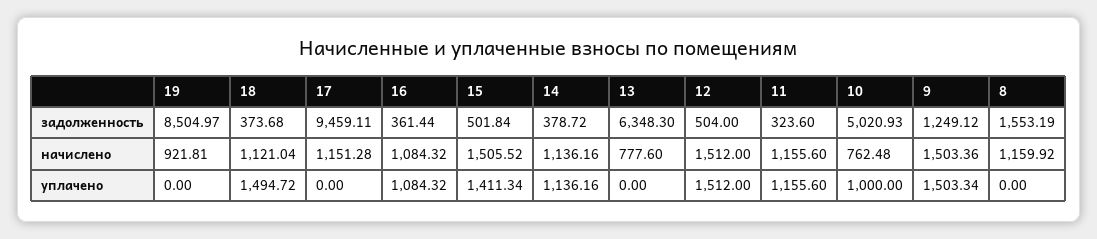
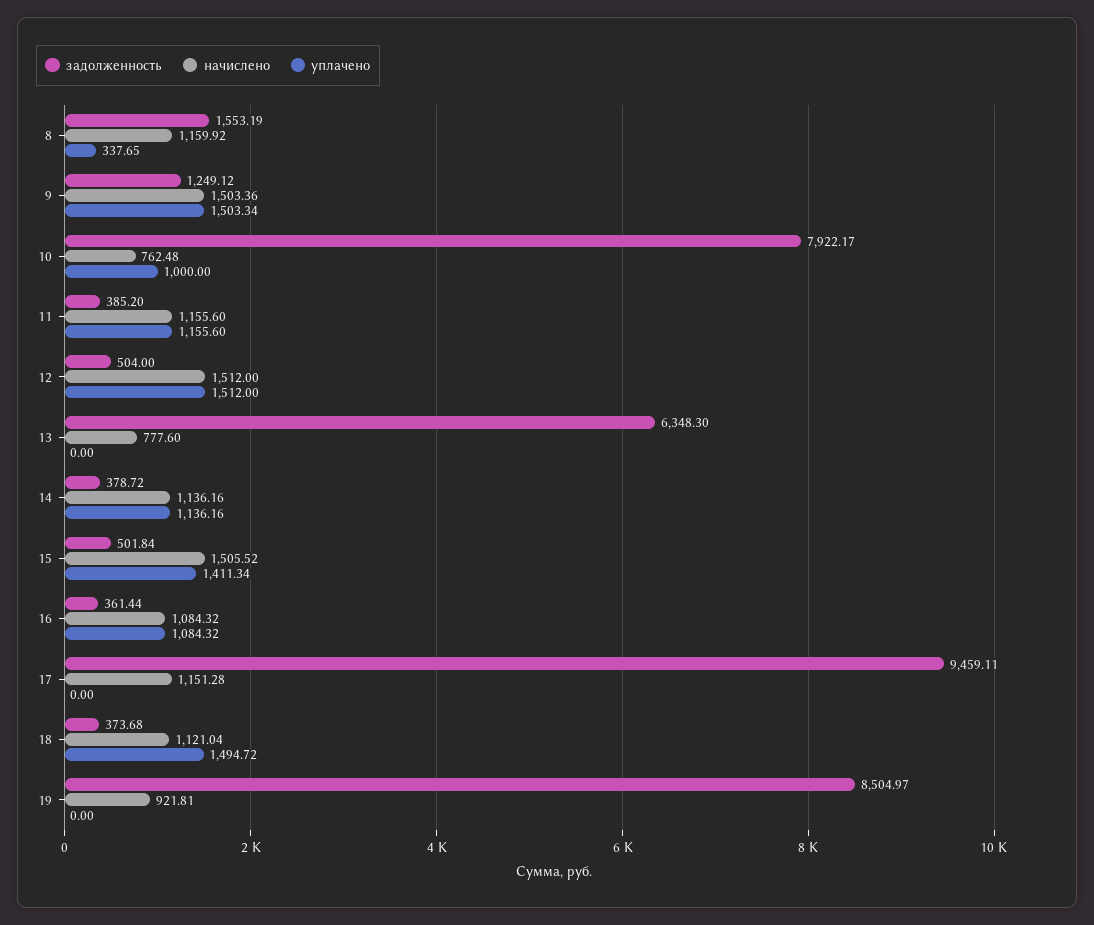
задолженность, 11: 323.6 -> 385.2
задолженность, 10: 5020.93 -> 7922.17
уплачено, 8: 0 -> 337.65

